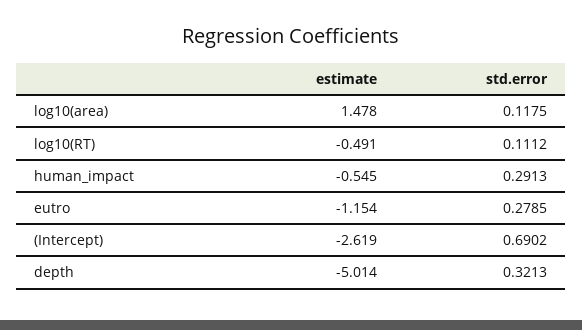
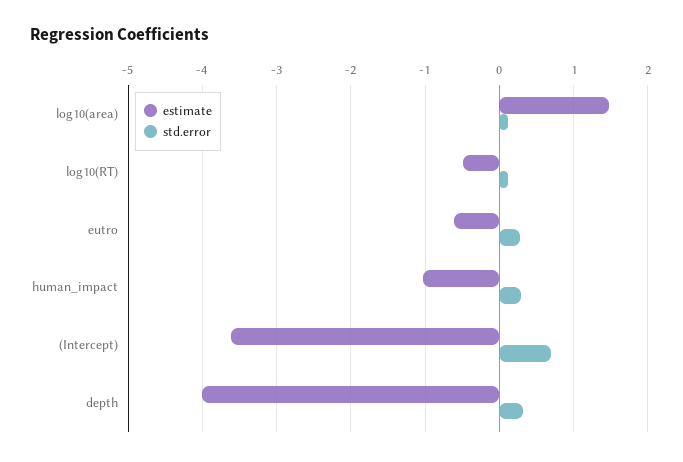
estimate, human_impact: -0.545 -> -1
estimate, eutro: -1.154 -> -0.6
estimate, (Intercept): -2.619 -> -3.6
estimate, depth: -5.014 -> -4

